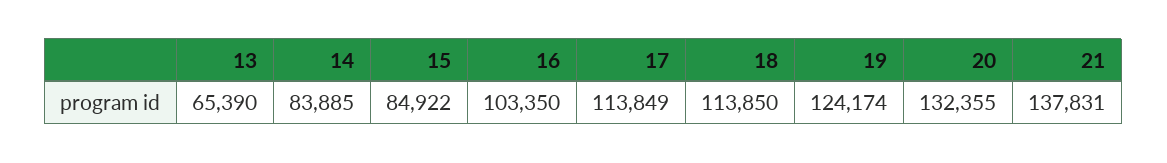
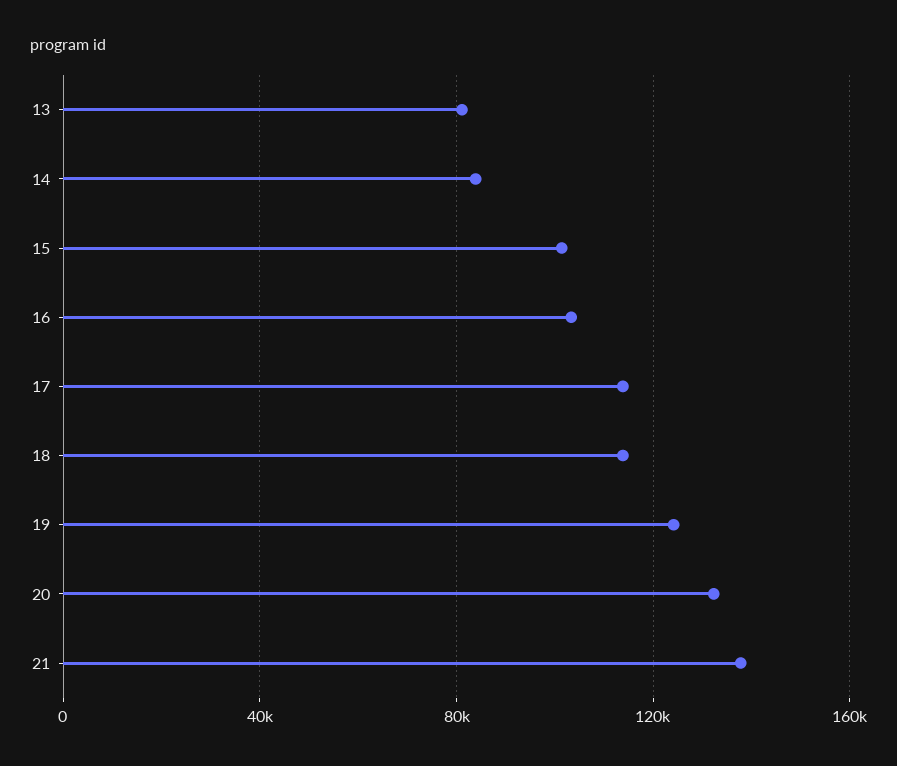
13: 65390 -> 80000
15: 84922 -> 100000

